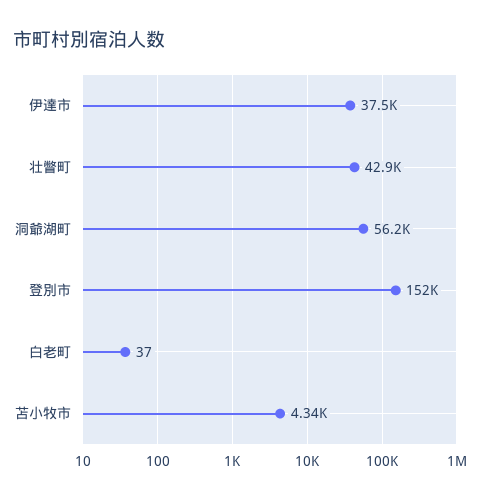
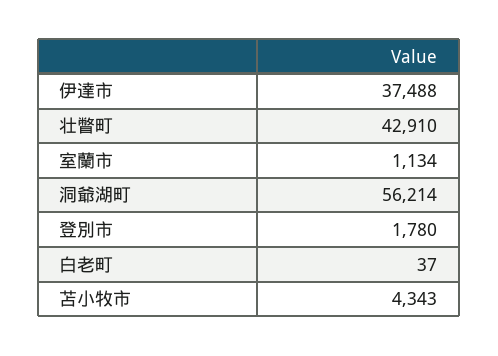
登別市: 152000 -> 1780
室蘭市: none -> 1134

